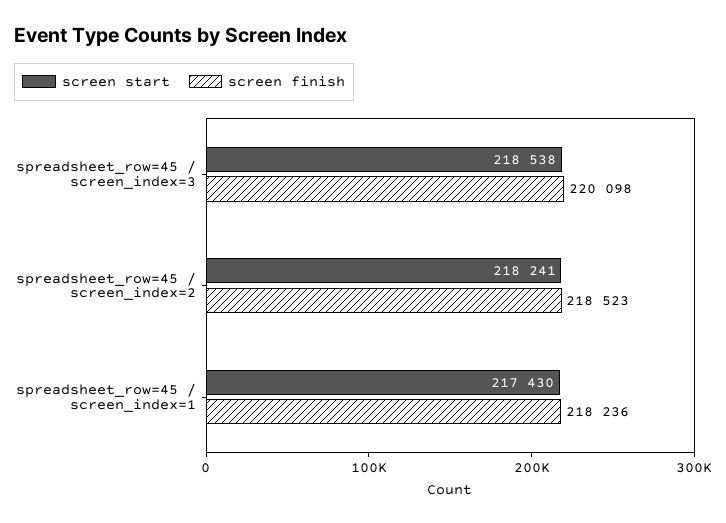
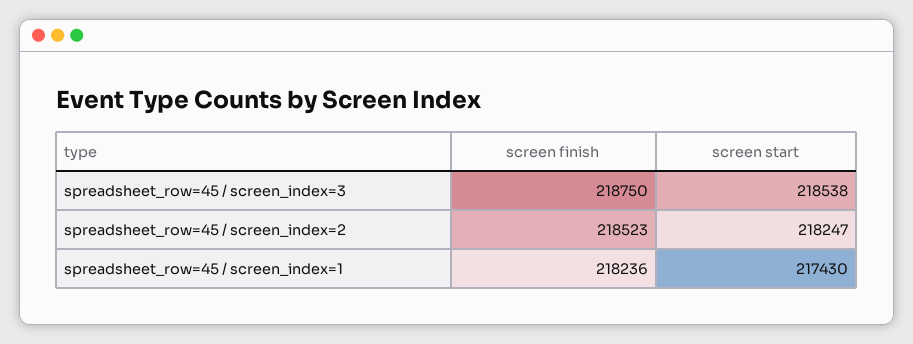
screen finish, spreadsheet_row=45 / screen_index=3: 220098 -> 218750
screen start, spreadsheet_row=45 / screen_index=2: 218241 -> 218247

